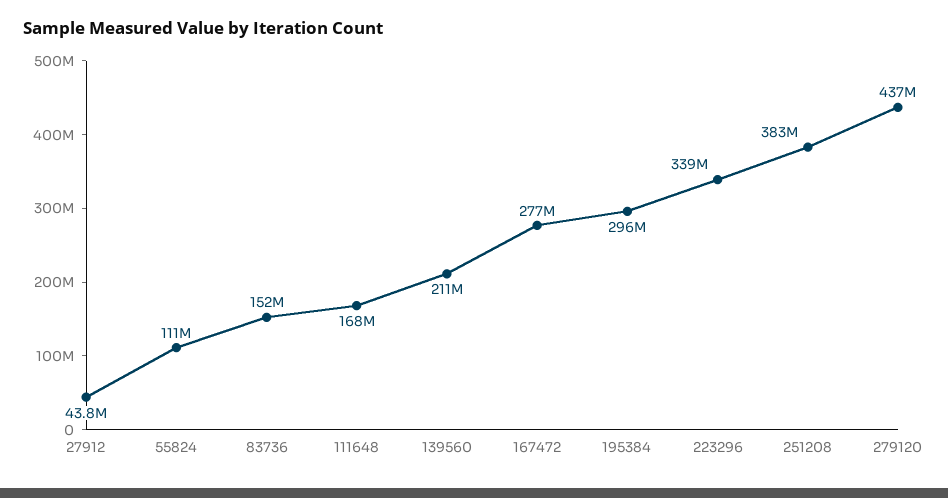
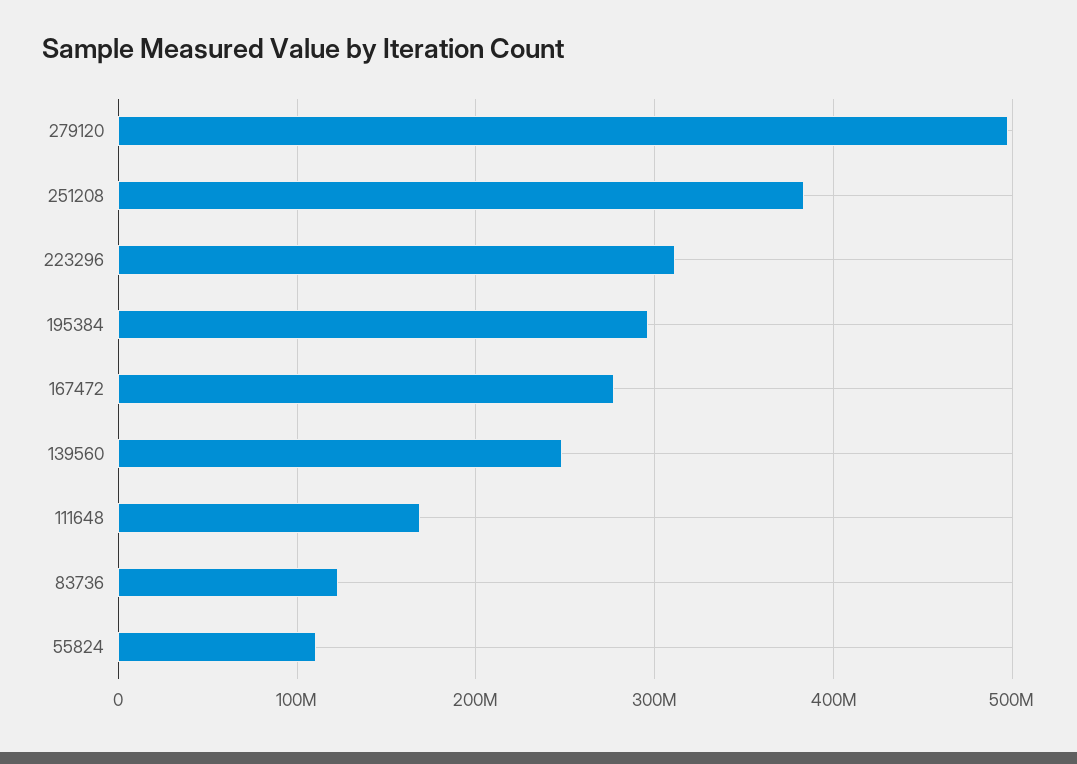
27912: 43800000 -> none
83736: 152000000 -> 120000000
139560: 211000000 -> 250000000
223296: 339000000 -> 310000000
279120: 437000000 -> 500000000

